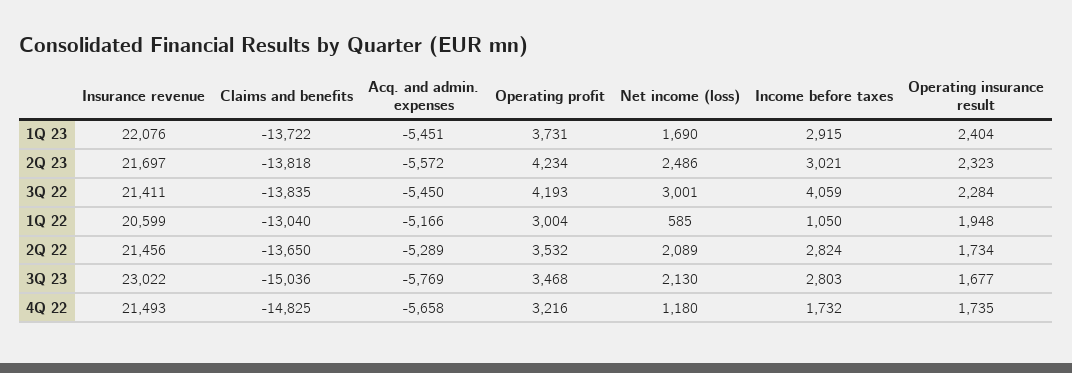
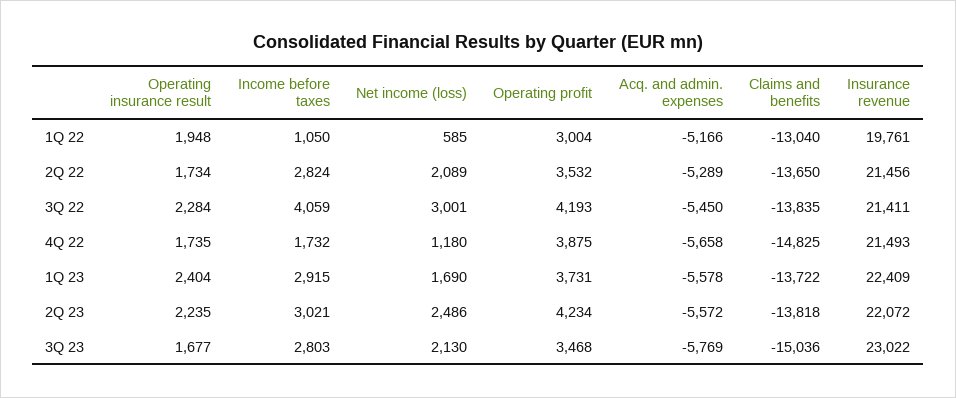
Insurance revenue, 1Q 23: 22076 -> 22409
Acq. and admin. expenses, 1Q 23: -5451 -> -5578
Insurance revenue, 2Q 23: 21697 -> 22072
Operating insurance result, 2Q 23: 2323 -> 2235
Insurance revenue, 1Q 22: 20599 -> 19761
Operating profit, 4Q 22: 3216 -> 3875

